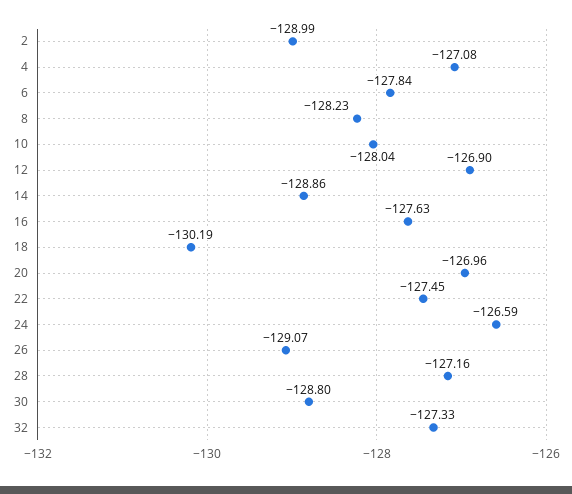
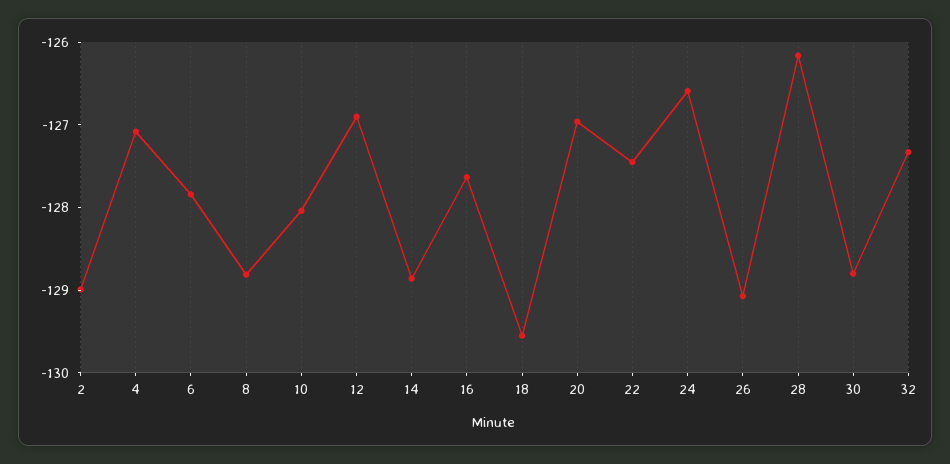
8: -128.23 -> -128.8
18: -130.19 -> -129.6
28: -127.16 -> -126.2

